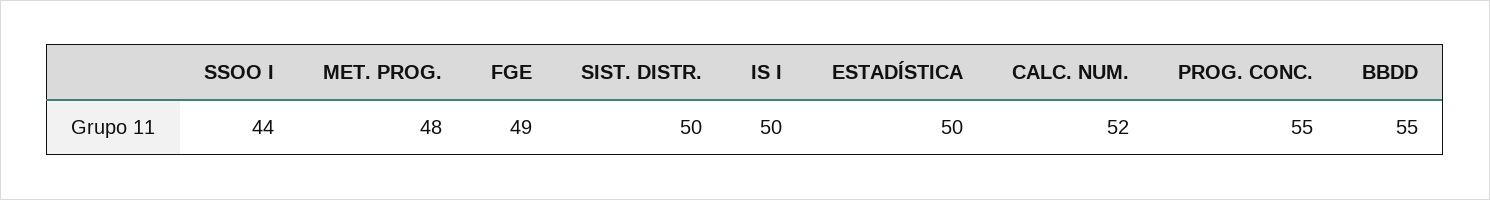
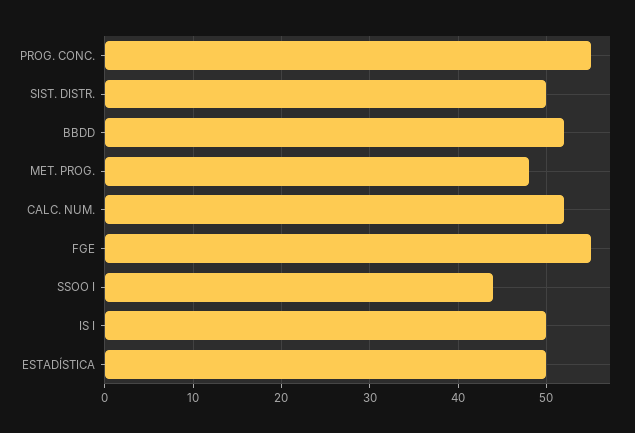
FGE: 49 -> 55
BBDD: 55 -> 52

